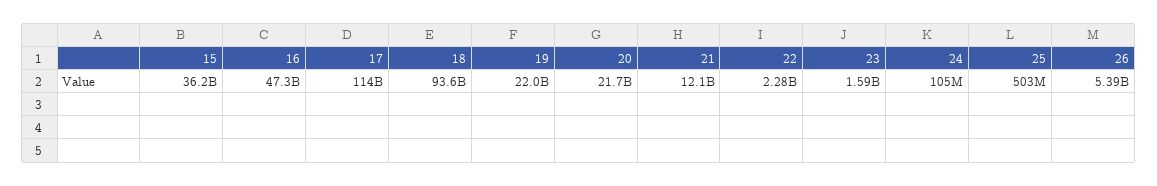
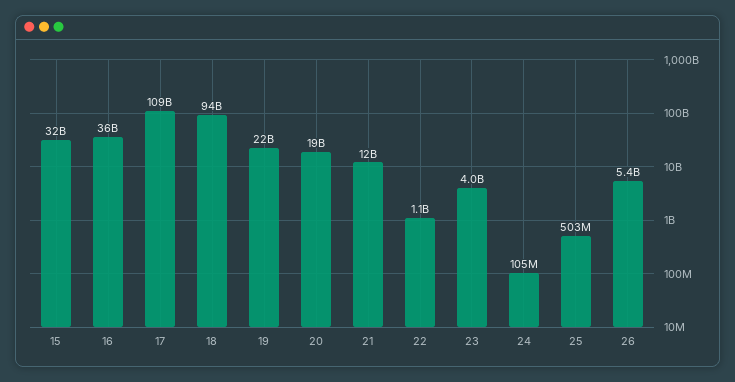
15: 36200000000 -> 32000000000
16: 47300000000 -> 36000000000
17: 114000000000 -> 109000000000
20: 21700000000 -> 19000000000
22: 2280000000 -> 1100000000
23: 1590000000 -> 4000000000

